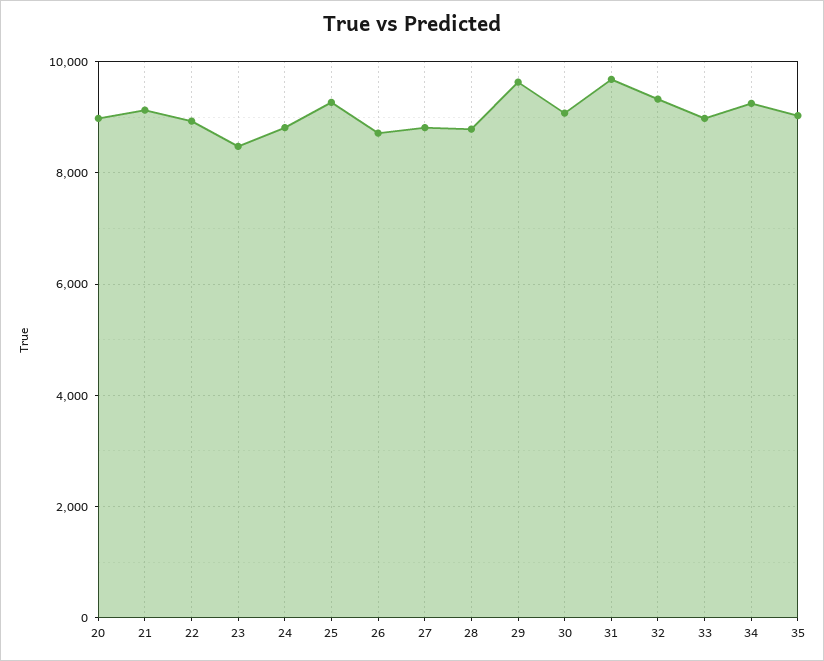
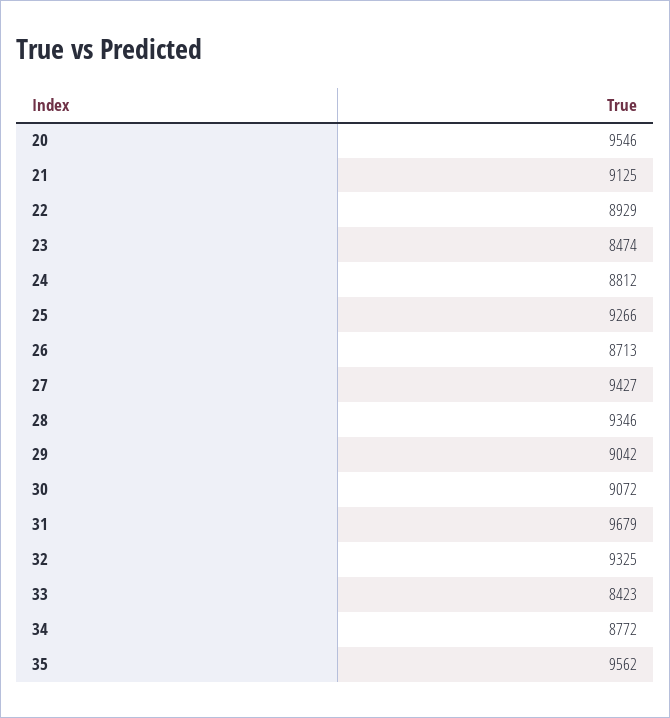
20: 9000 -> 9546
27: 8800 -> 9427
28: 8800 -> 9346
29: 9600 -> 9042
33: 9000 -> 8423
34: 9200 -> 8772
35: 9000 -> 9562

